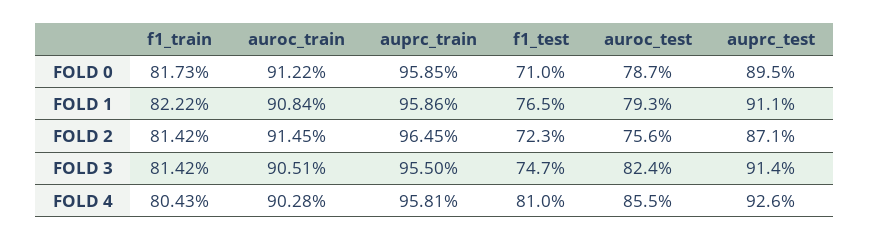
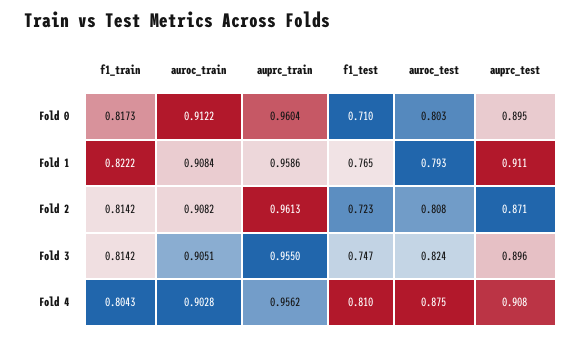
auprc_train, FOLD 0: 0.9585 -> 0.9604
auroc_test, FOLD 0: 0.787 -> 0.803
auroc_train, FOLD 2: 0.9145 -> 0.9082
auprc_train, FOLD 2: 0.9645 -> 0.9613
auroc_test, FOLD 2: 0.756 -> 0.808
auprc_test, FOLD 3: 0.914 -> 0.896
auprc_train, FOLD 4: 0.9581 -> 0.9562
auroc_test, FOLD 4: 0.855 -> 0.875
auprc_test, FOLD 4: 0.926 -> 0.908

